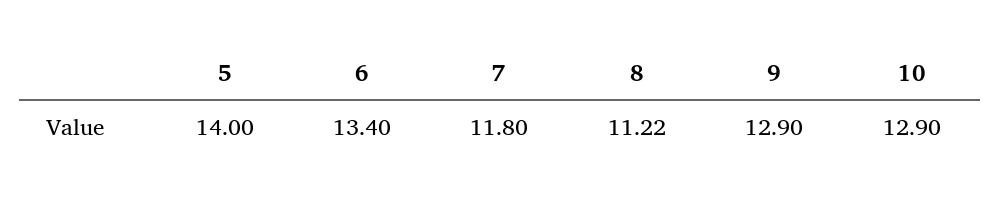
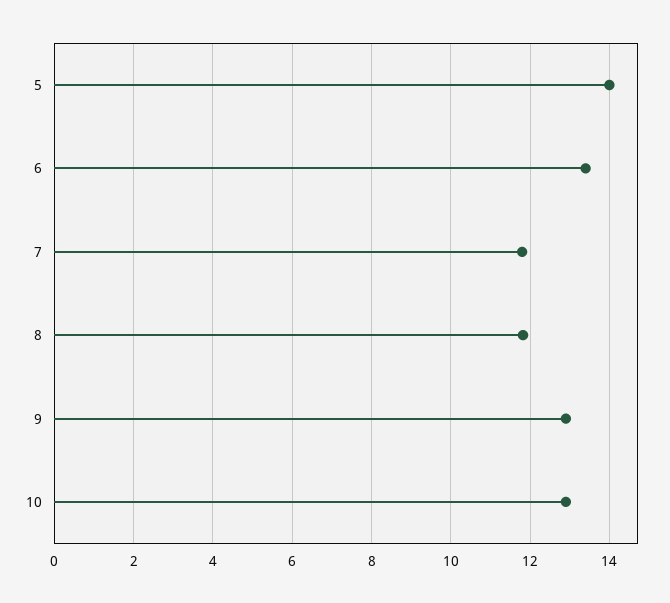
8: 11.22 -> 11.8

